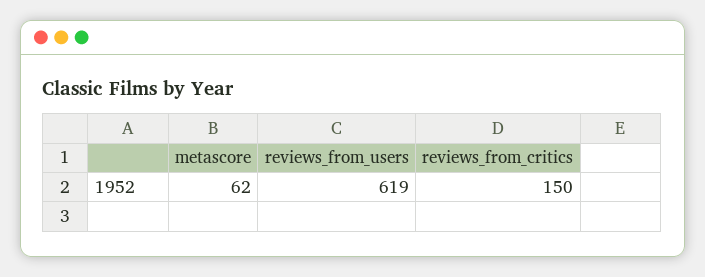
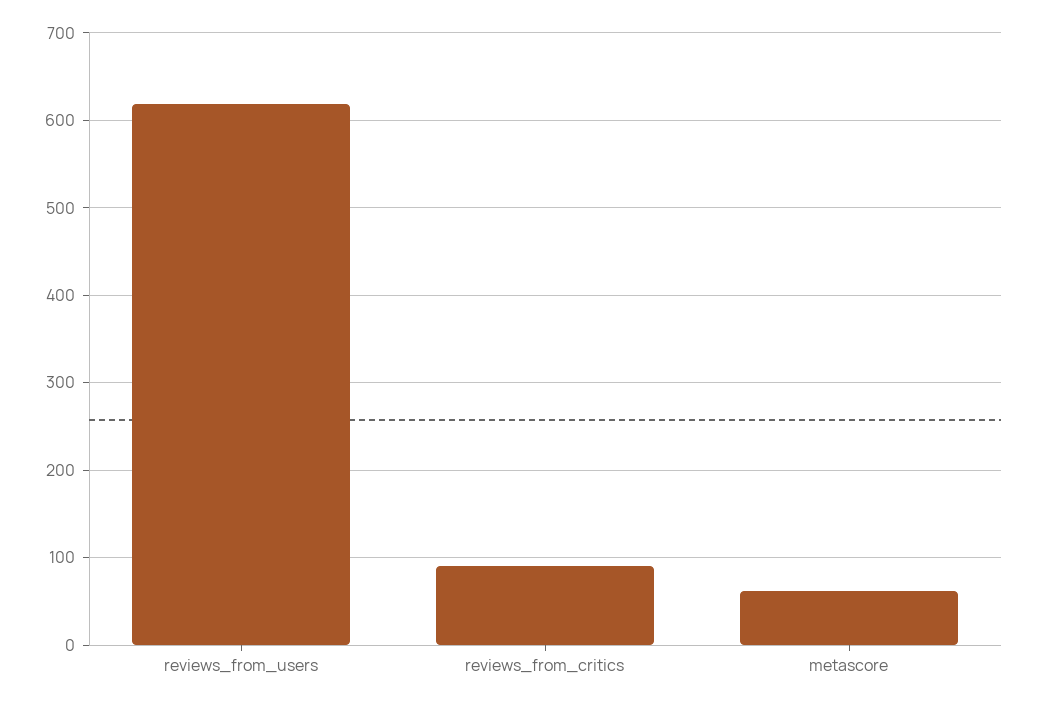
reviews_from_critics: 150 -> 90

